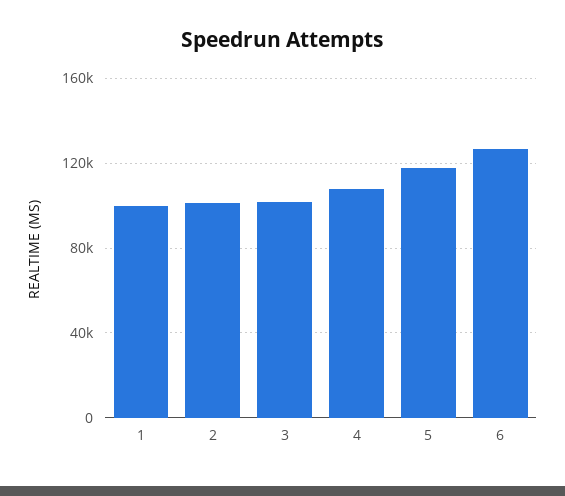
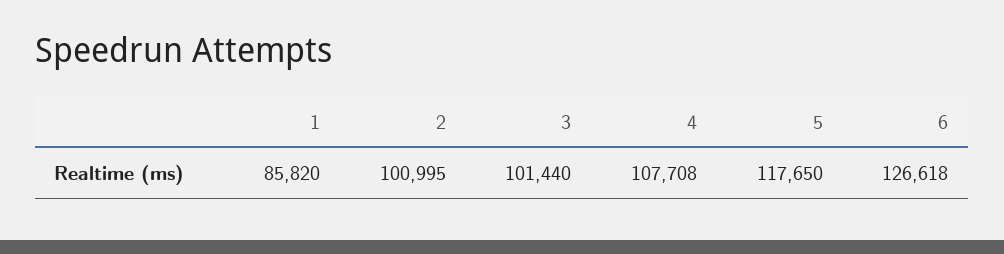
1: 100000 -> 85820

